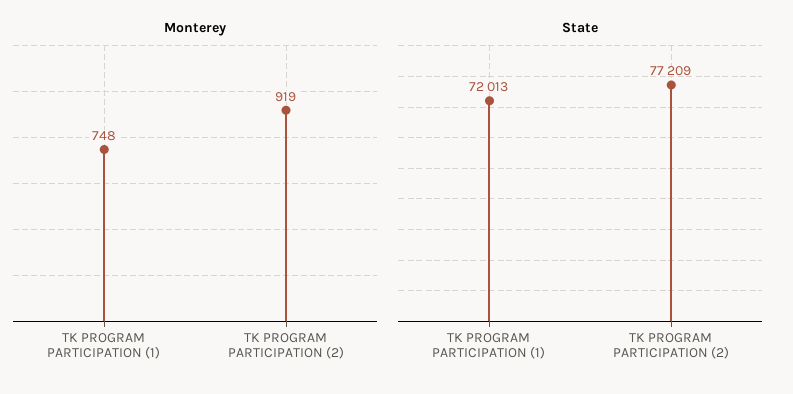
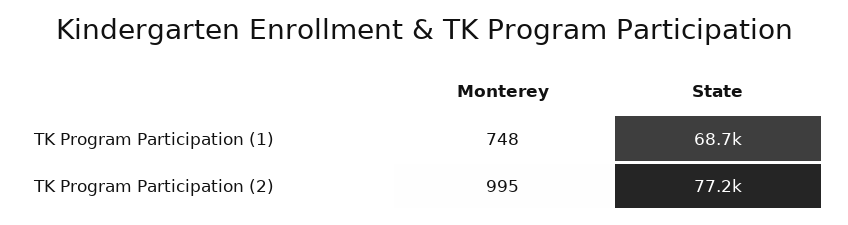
Monterey, TK PROGRAM PARTICIPATION (2): 919 -> 995
State, TK PROGRAM PARTICIPATION (1): 72013 -> 68700

